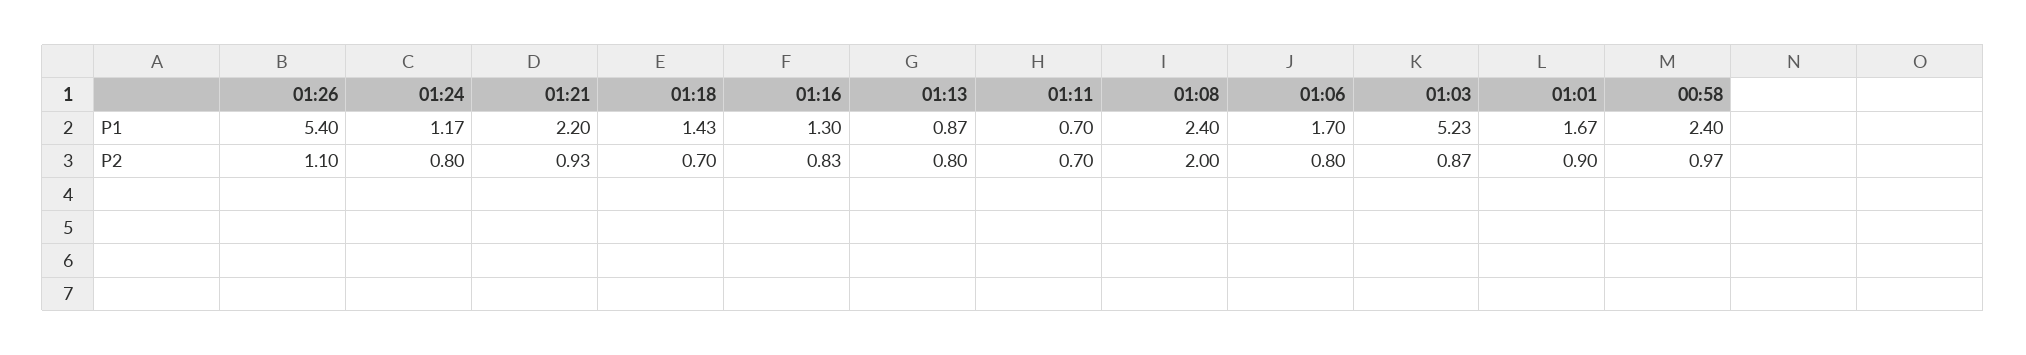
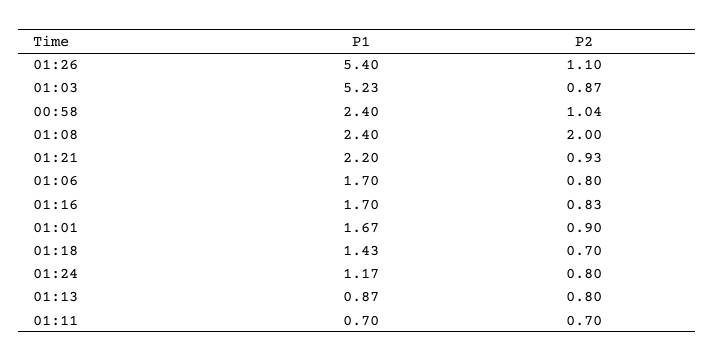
01:16, P1: 1.3 -> 1.7
00:58, P2: 0.97 -> 1.04

